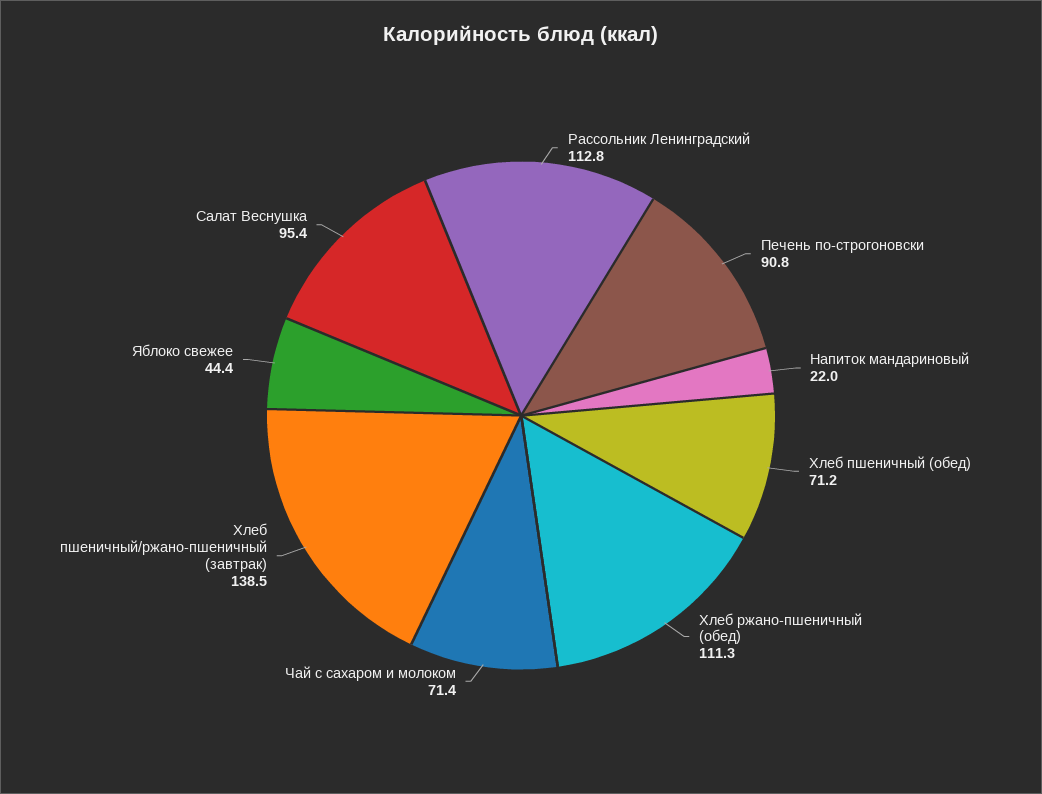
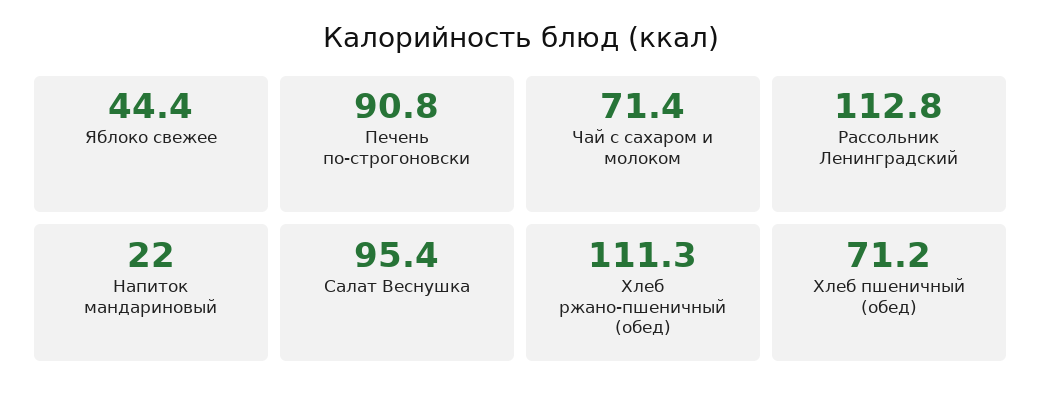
Хлеб пшеничный/ржано-пшеничный (завтрак): 138.5 -> none

